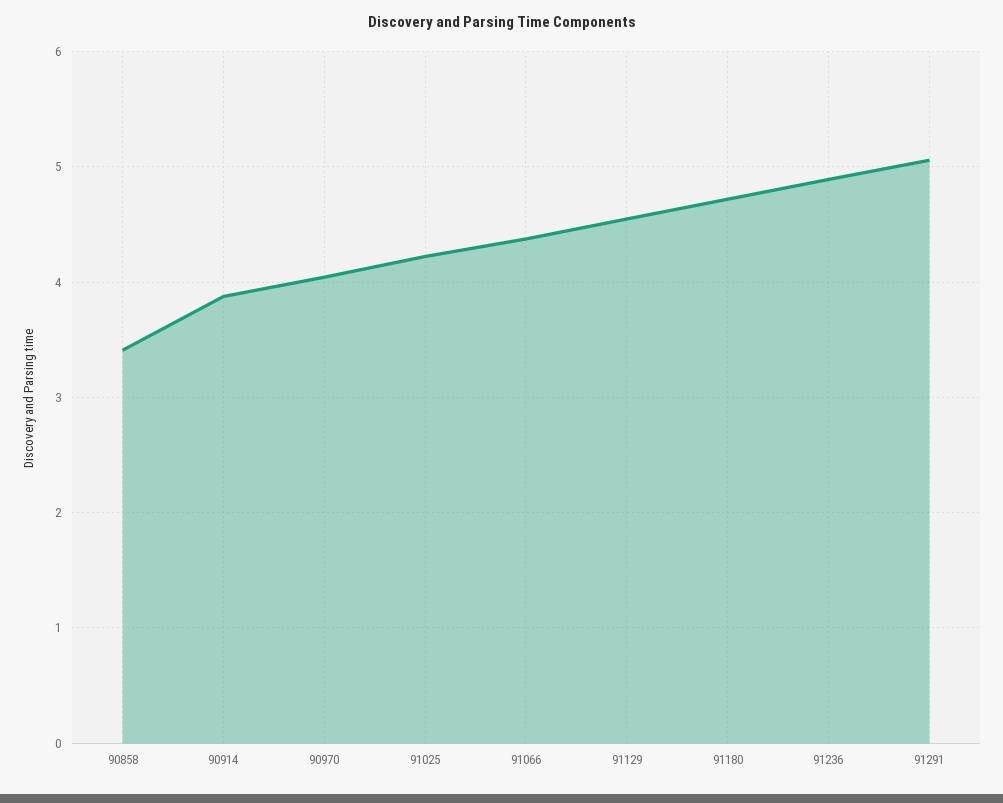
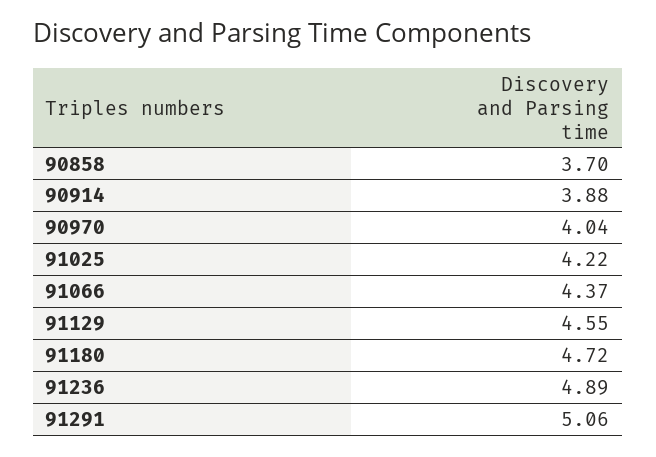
90858: 3.4 -> 3.7

